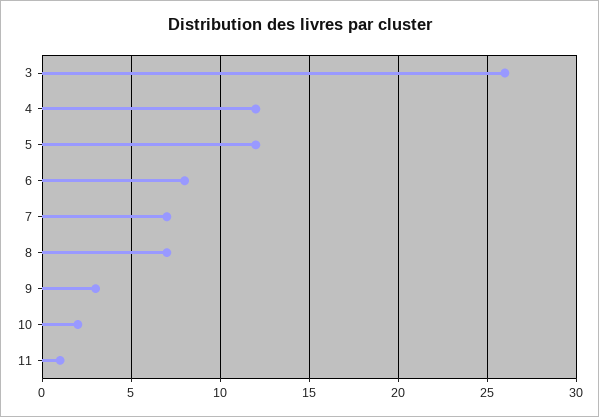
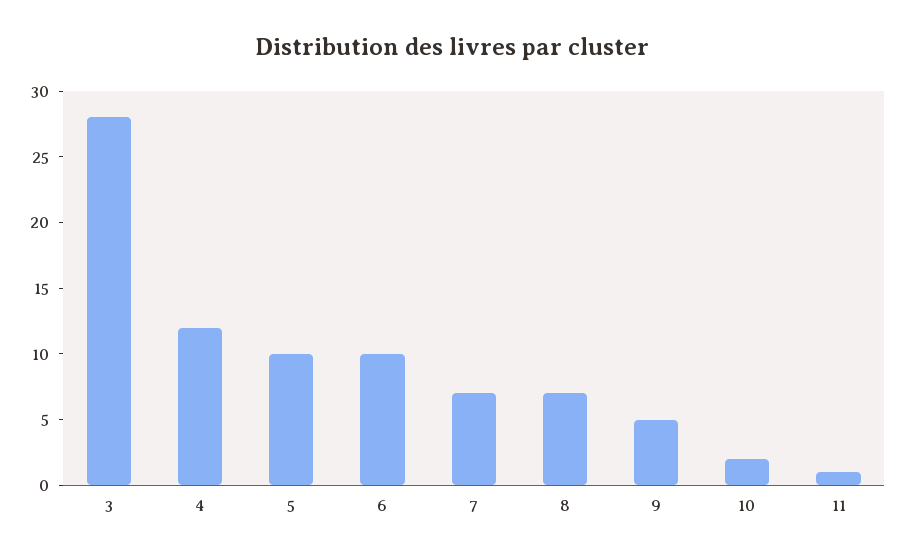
3: 26 -> 28
5: 12 -> 10
6: 8 -> 10
9: 3 -> 5

